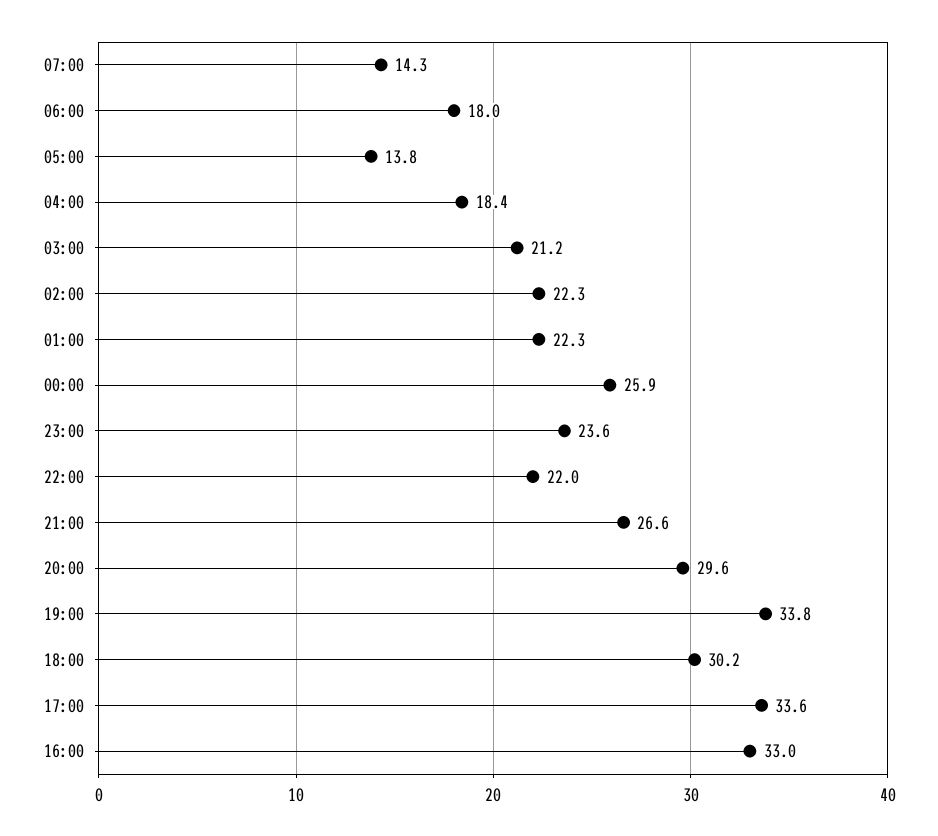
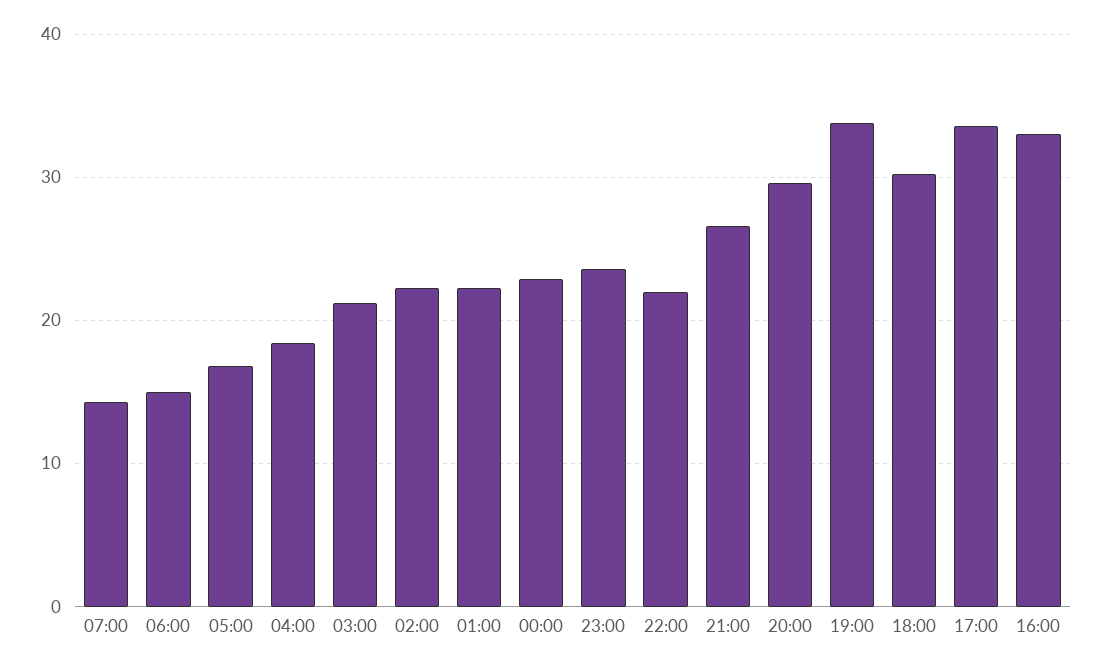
06:00: 18 -> 15
05:00: 13.8 -> 17
00:00: 25.9 -> 23

